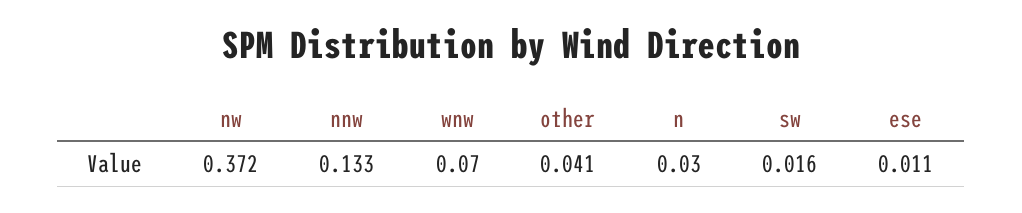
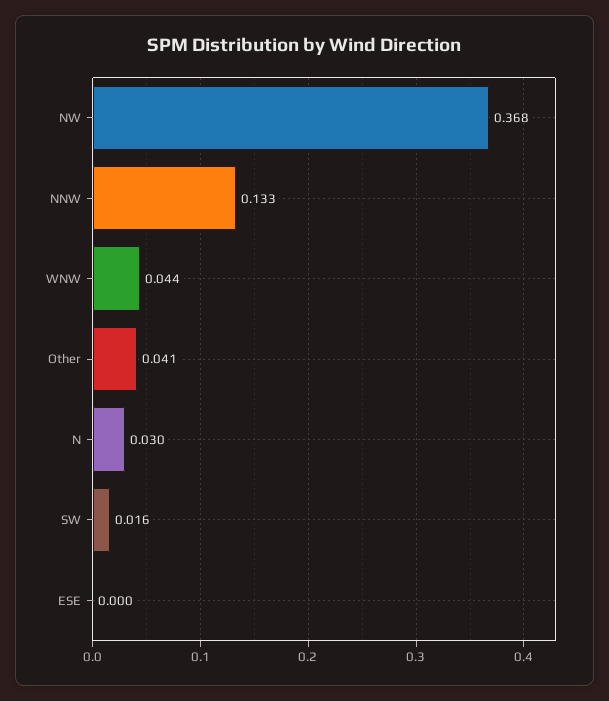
nw: 0.372 -> 0.368
wnw: 0.07 -> 0.044
ese: 0.011 -> 0

